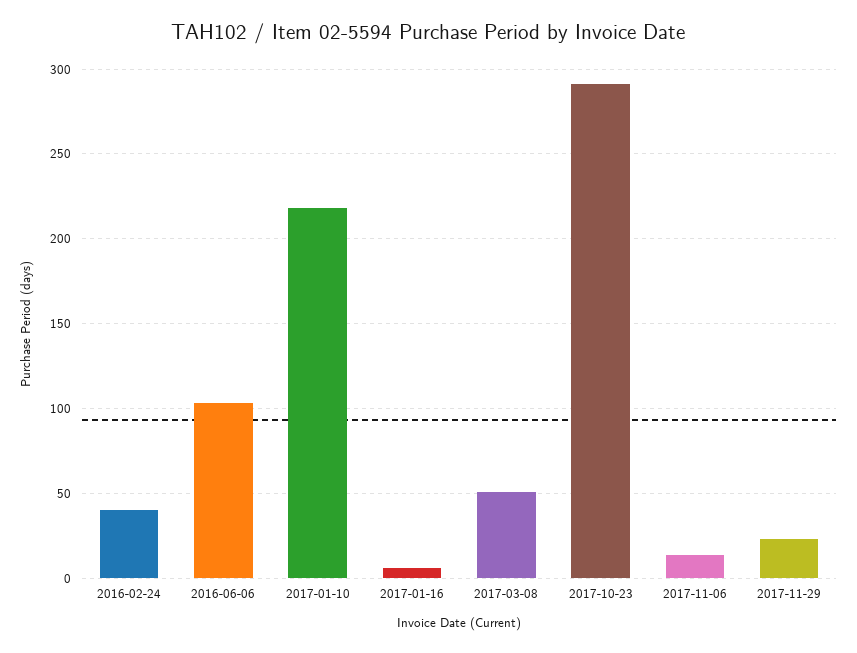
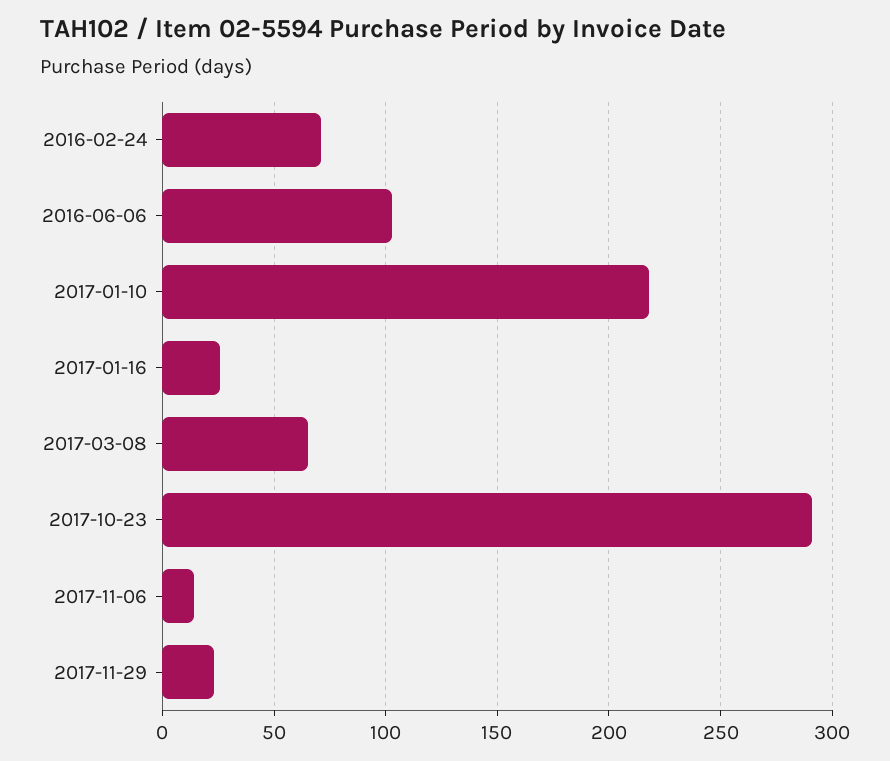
2016-02-24: 40 -> 70
2017-01-16: 5 -> 25
2017-03-08: 50 -> 65

